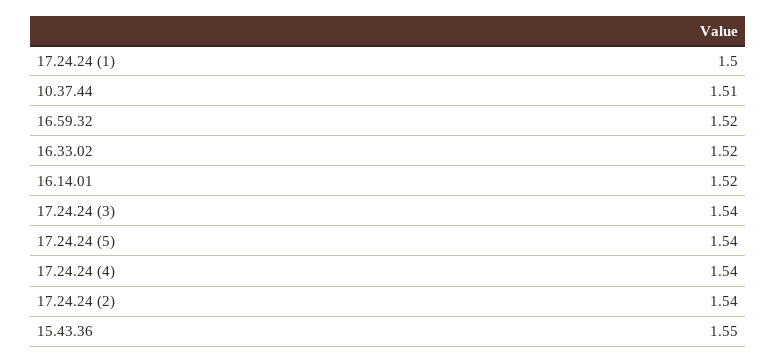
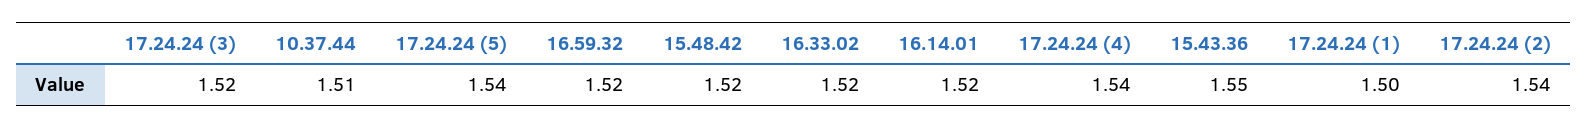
17.24.24 (3): 1.54 -> 1.52
15.48.42: none -> 1.52

